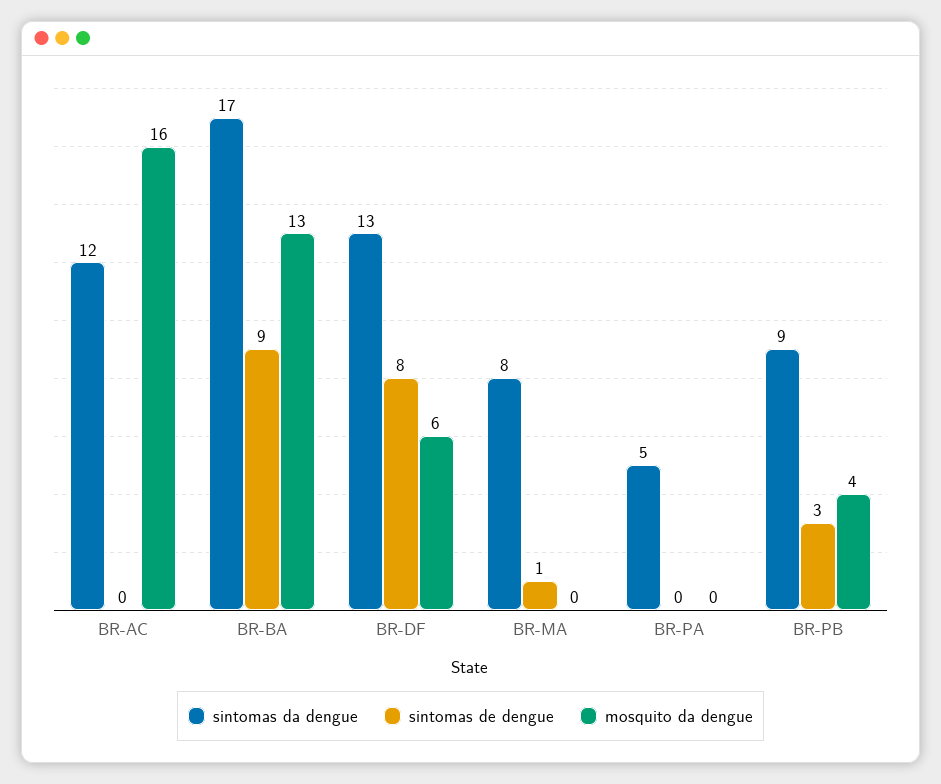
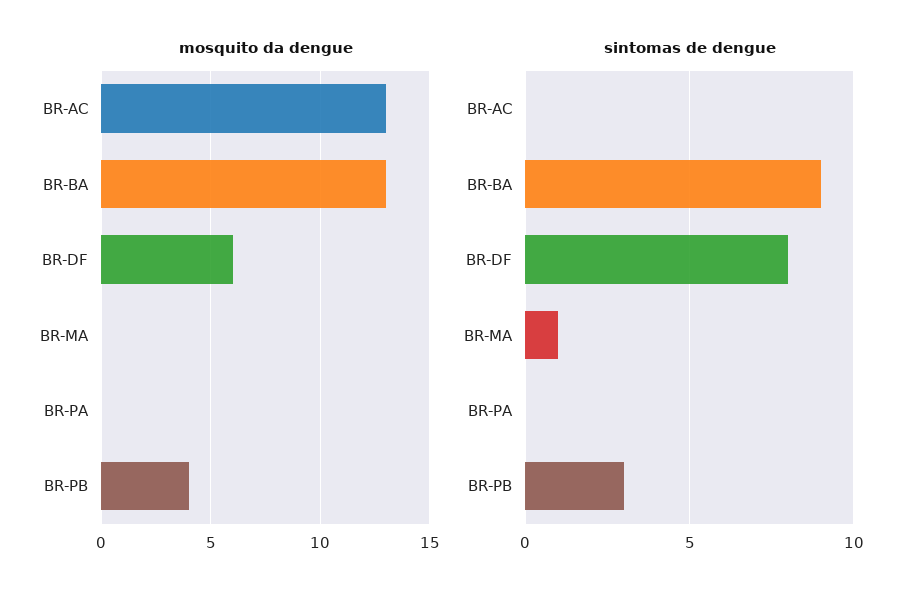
sintomas da dengue, BR-AC: 12 -> none
mosquito da dengue, BR-AC: 16 -> 13
sintomas da dengue, BR-BA: 17 -> none
sintomas da dengue, BR-DF: 13 -> none
sintomas da dengue, BR-MA: 8 -> none
sintomas da dengue, BR-PA: 5 -> none
sintomas da dengue, BR-PB: 9 -> none

